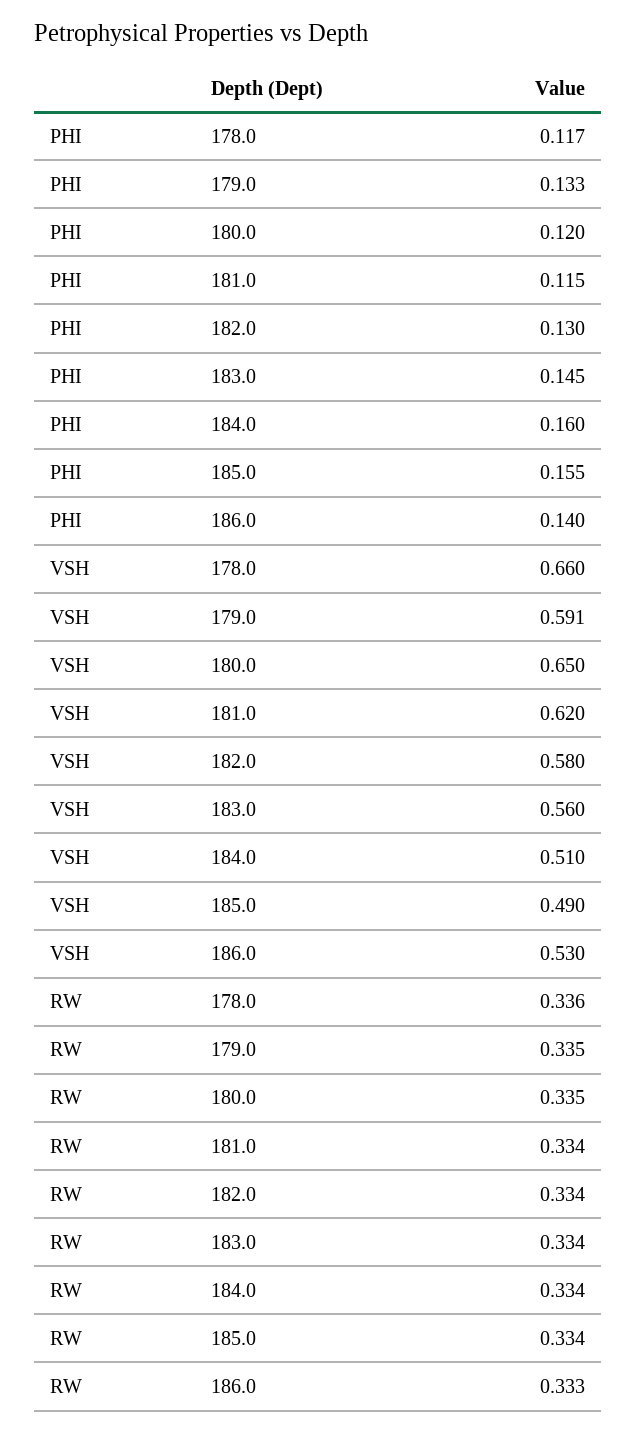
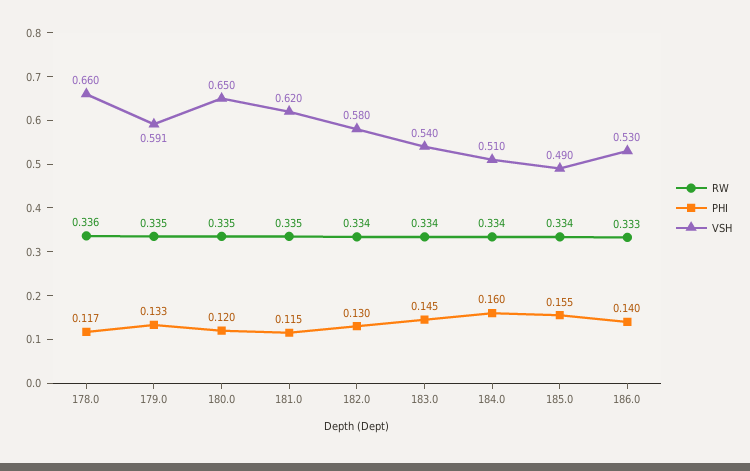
VSH, 183.0: 0.56 -> 0.54
RW, 181.0: 0.334 -> 0.335

